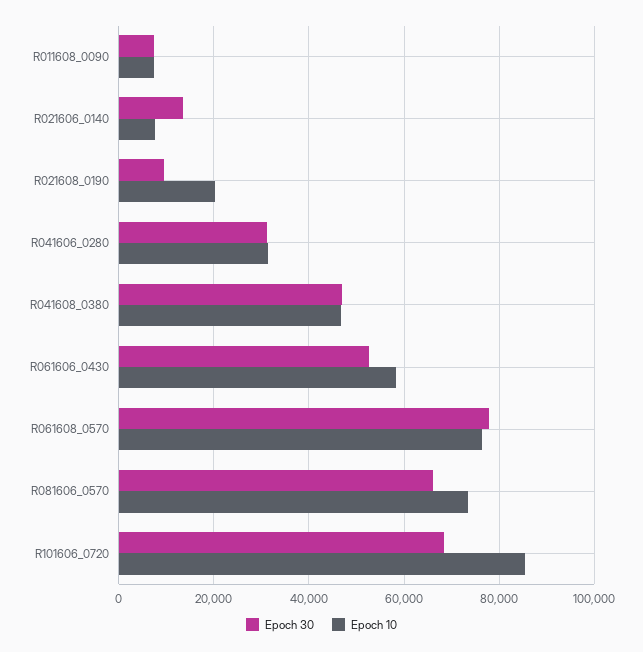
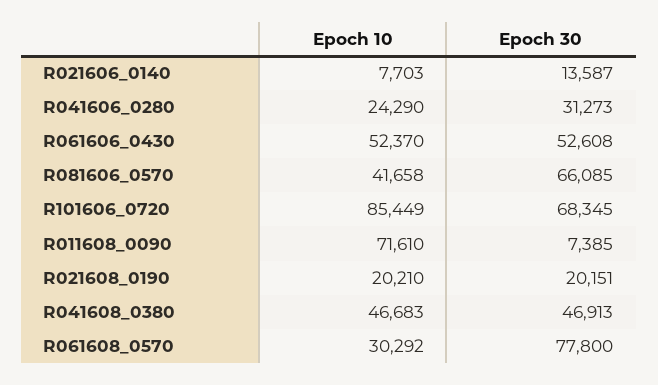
Epoch 10, R011608_0090: 8000 -> 71610
Epoch 30, R021608_0190: 10000 -> 20151
Epoch 10, R041606_0280: 32000 -> 24290
Epoch 10, R061606_0430: 58000 -> 52370
Epoch 10, R061608_0570: 76000 -> 30292
Epoch 10, R081606_0570: 74000 -> 41658

